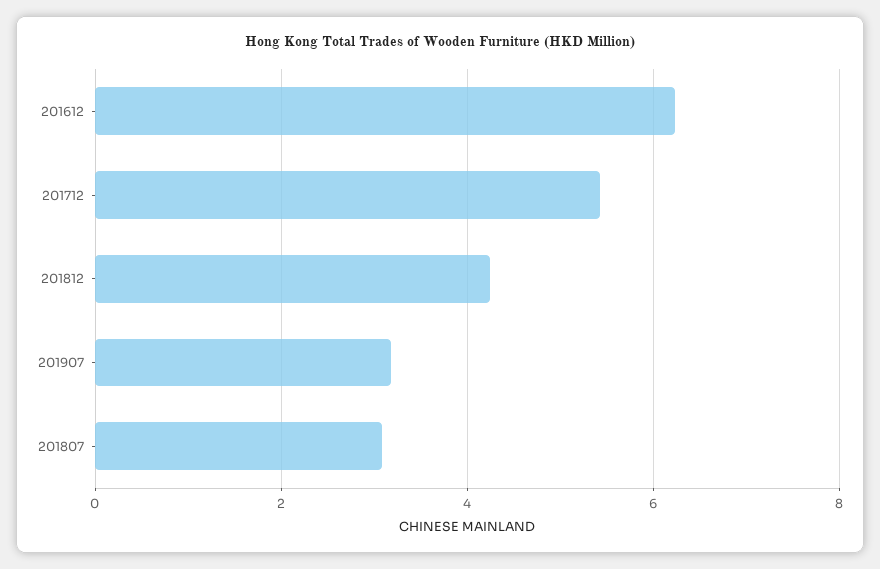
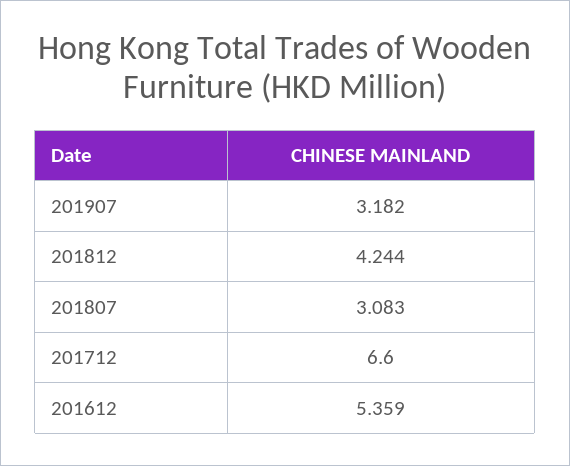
201612: 6.2 -> 5.359
201712: 5.4 -> 6.6

